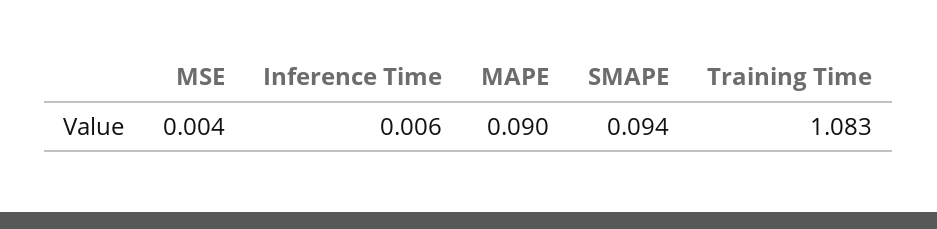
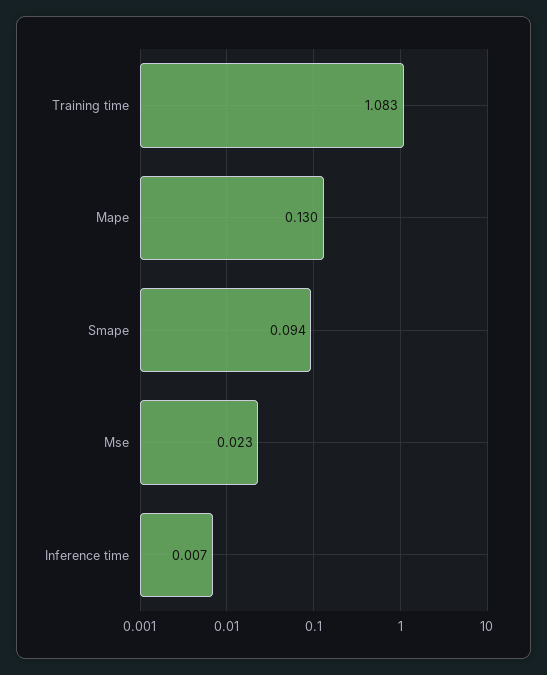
MSE: 0.004 -> 0.023
Inference Time: 0.006 -> 0.007
MAPE: 0.09 -> 0.13

